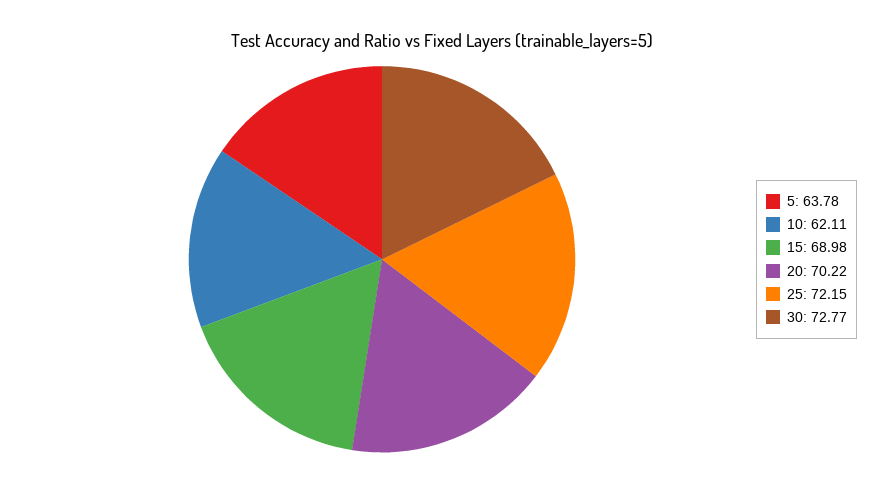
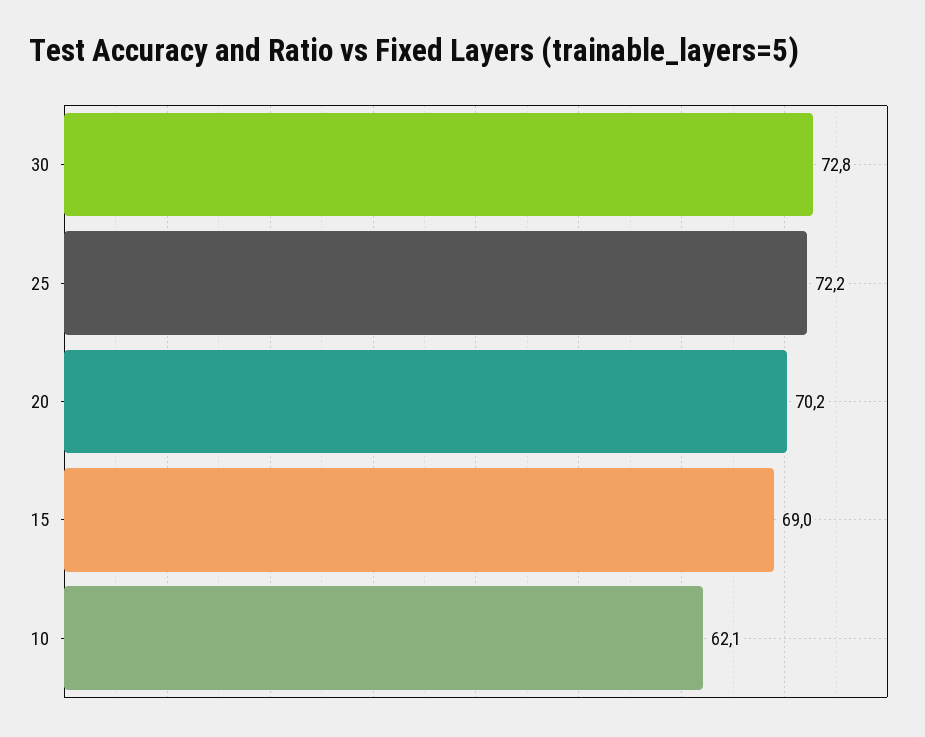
5: 63.78 -> none

